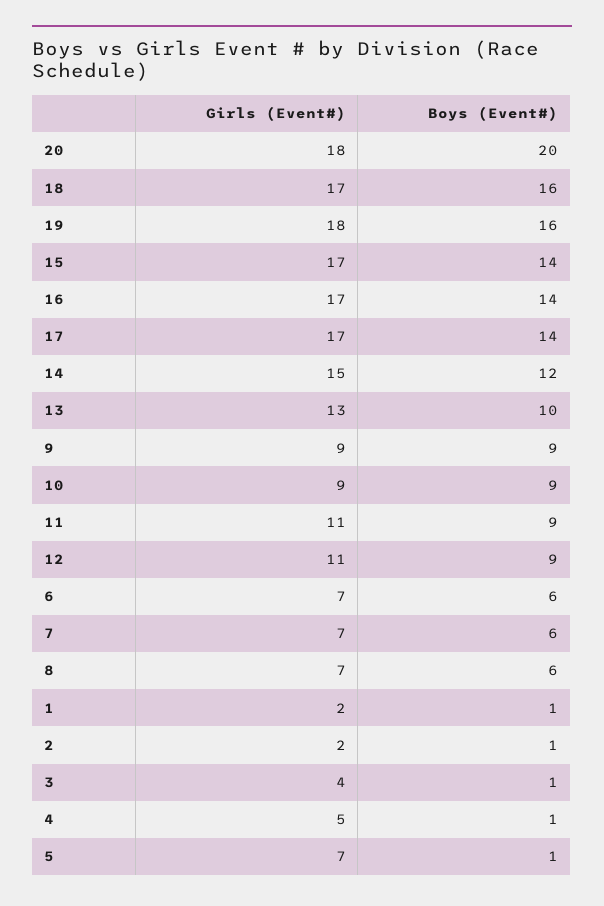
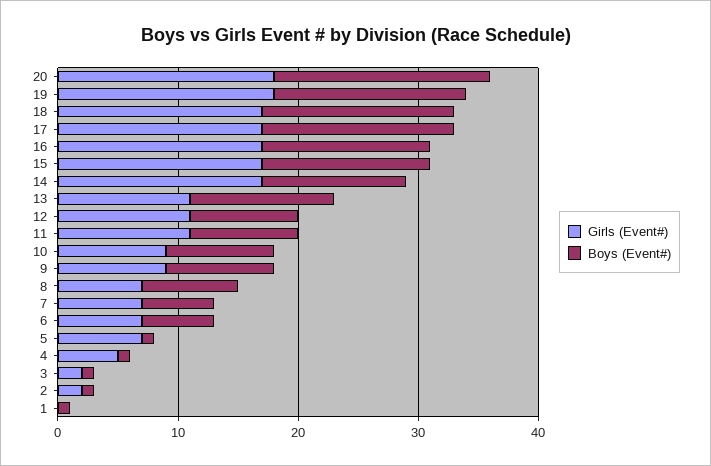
Boys (Event#), 20: 20 -> 18
Boys (Event#), 17: 14 -> 16
Girls (Event#), 14: 15 -> 17
Girls (Event#), 13: 13 -> 11
Boys (Event#), 13: 10 -> 12
Boys (Event#), 8: 6 -> 8
Girls (Event#), 1: 2 -> 0
Girls (Event#), 3: 4 -> 2

